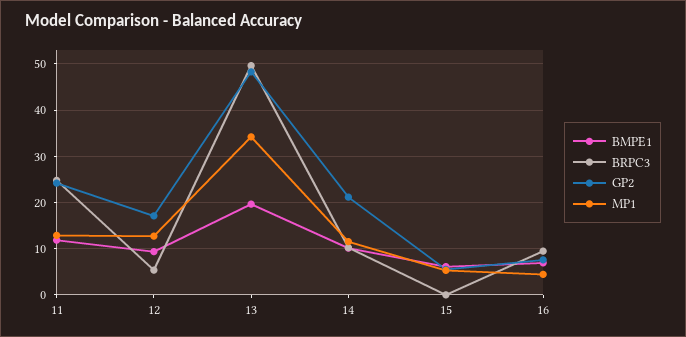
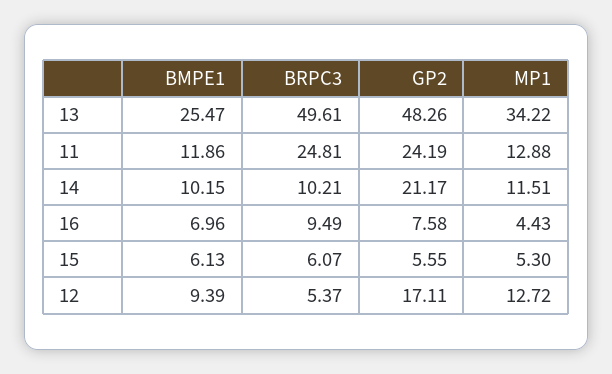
BMPE1, 13: 20 -> 25.47
BRPC3, 15: 0 -> 6.07

